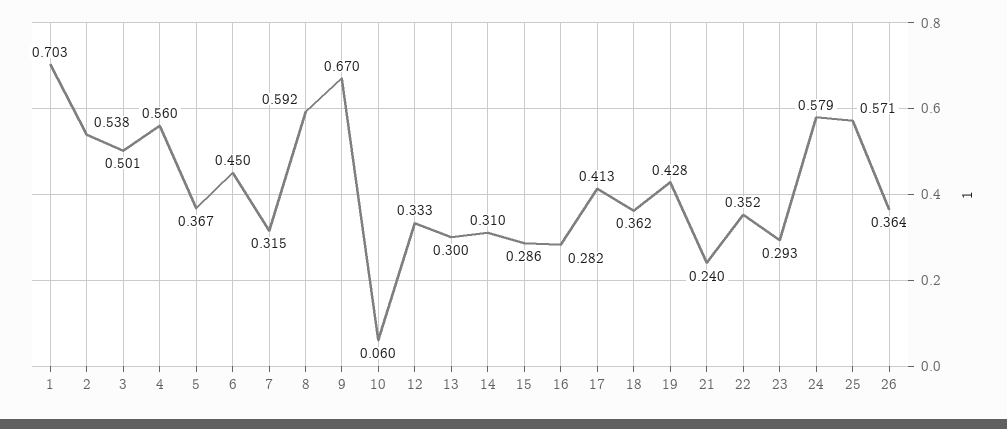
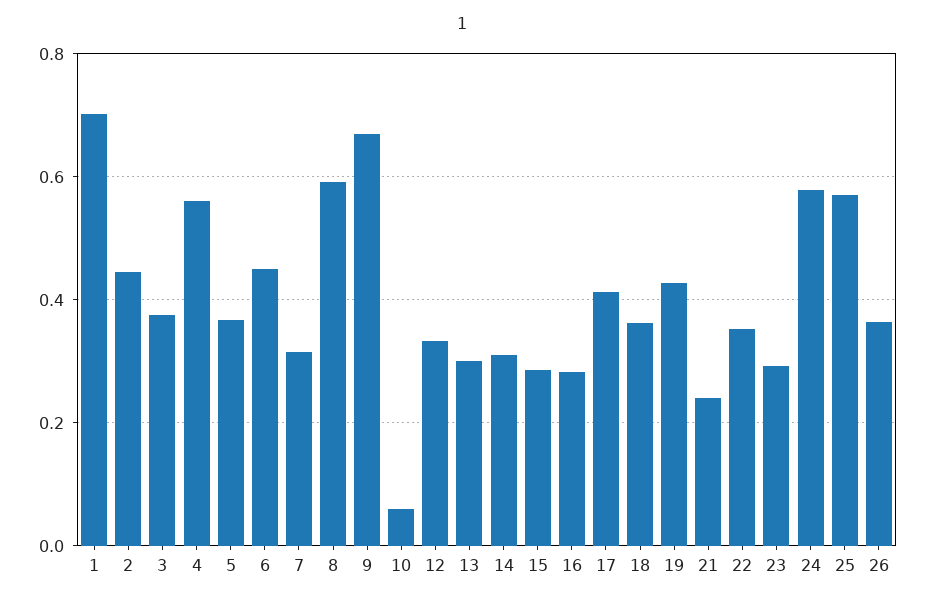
2: 0.538 -> 0.44
3: 0.501 -> 0.38

